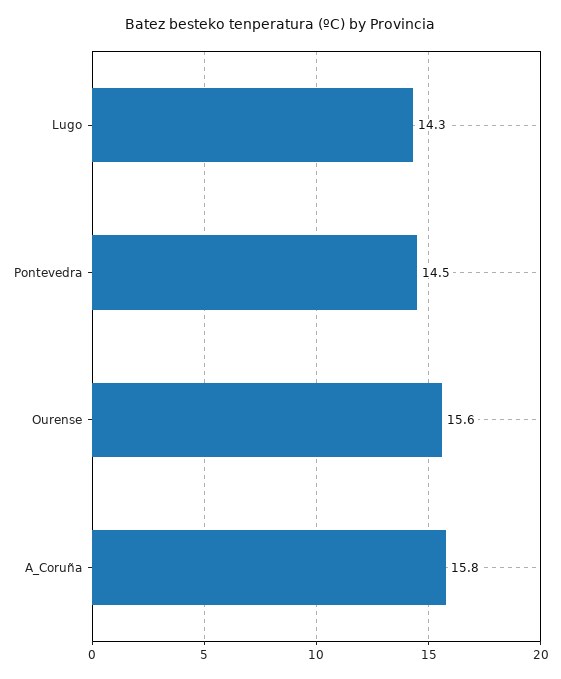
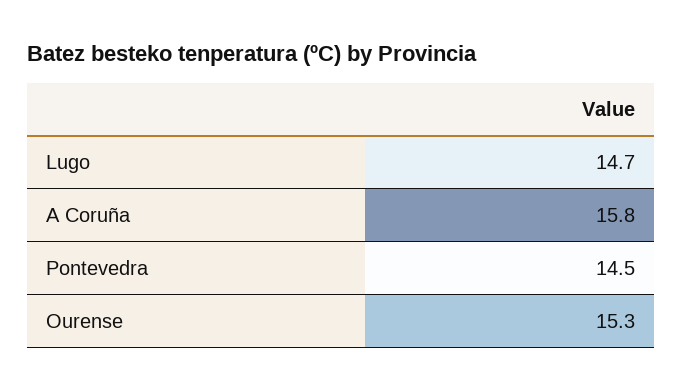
Lugo: 14.3 -> 14.7
Ourense: 15.6 -> 15.3

